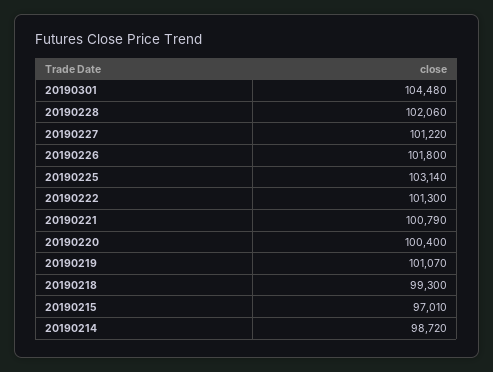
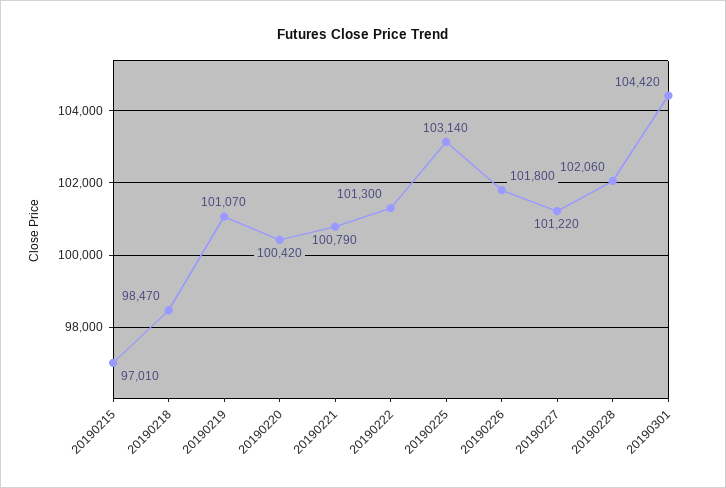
20190301: 104480 -> 104420
20190220: 100400 -> 100420
20190218: 99300 -> 98470
20190214: 98720 -> none

